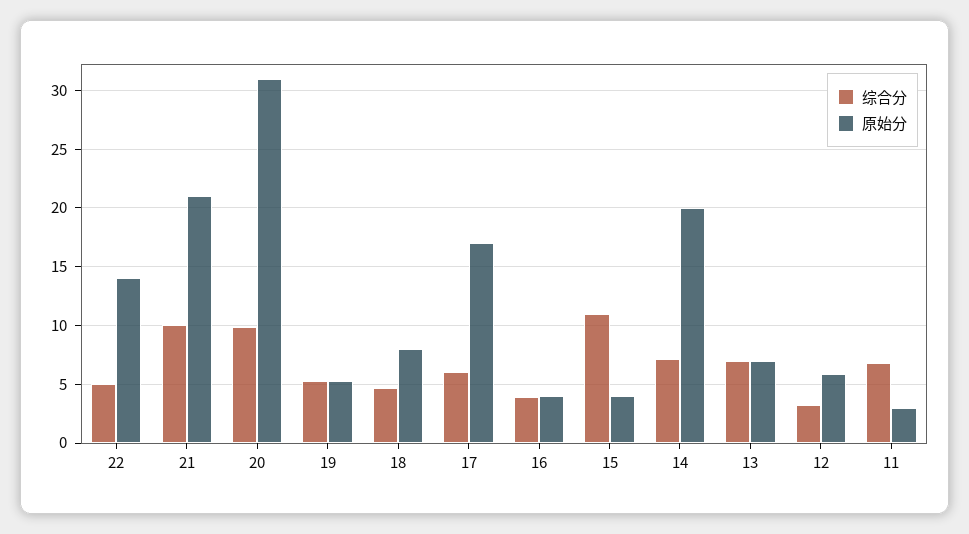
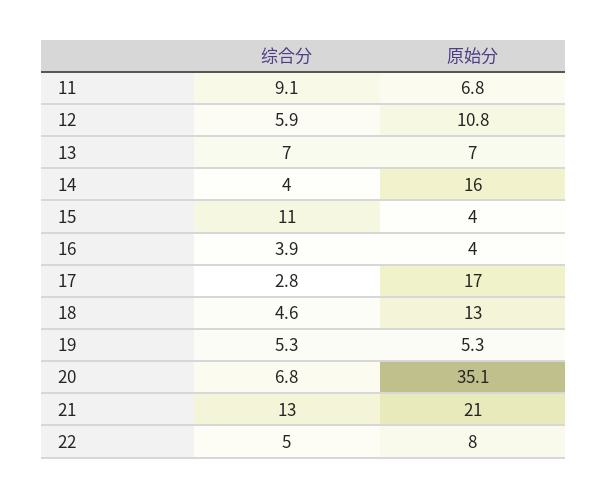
原始分, 22: 14 -> 8
综合分, 21: 10 -> 13
综合分, 20: 10 -> 6.8
原始分, 20: 31 -> 35.1
原始分, 18: 8 -> 13
综合分, 17: 6 -> 2.8
综合分, 14: 7 -> 4
原始分, 14: 20 -> 16
综合分, 12: 3 -> 5.9
原始分, 12: 6 -> 10.8
综合分, 11: 7 -> 9.1
原始分, 11: 3 -> 6.8

